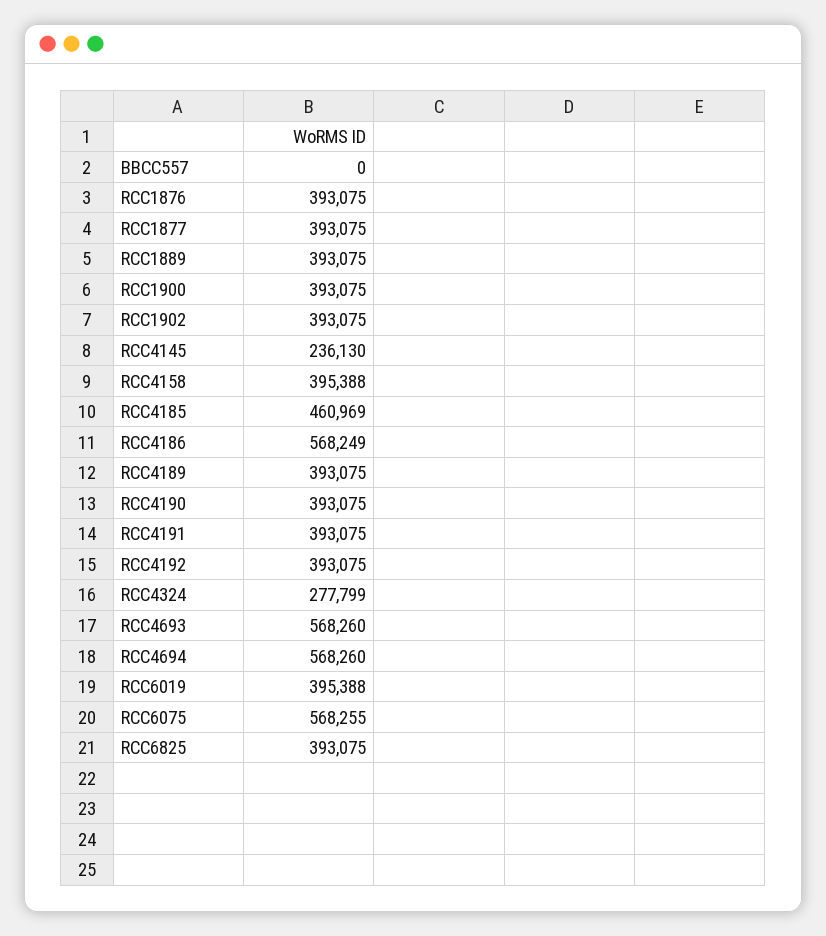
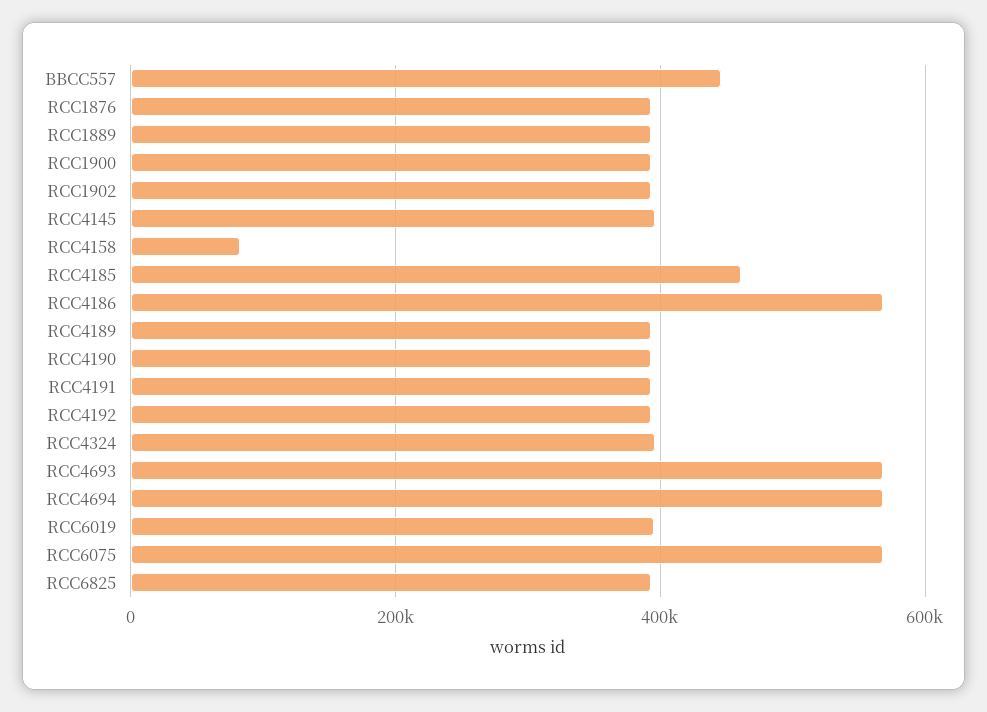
BBCC557: 0 -> 440000
RCC1877: 393075 -> none
RCC4145: 236130 -> 400000
RCC4158: 395388 -> 80000
RCC4324: 277799 -> 400000

